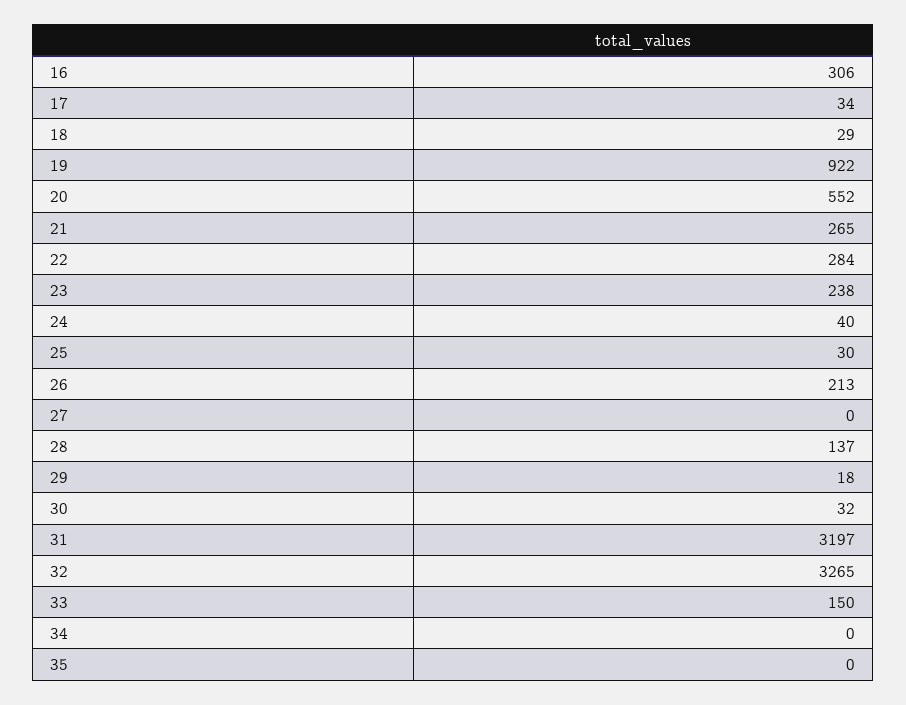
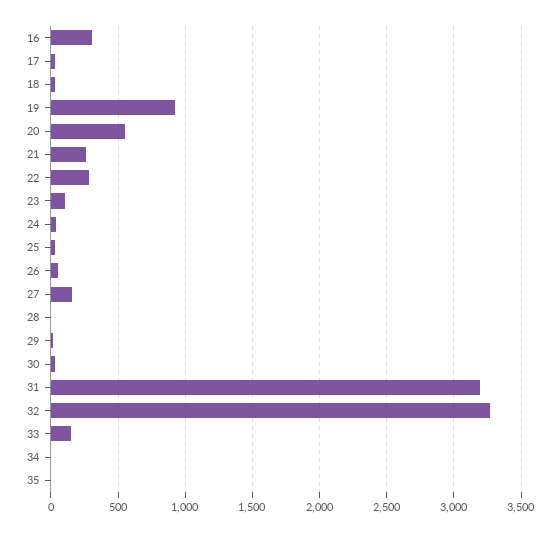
23: 238 -> 100
26: 213 -> 50
27: 0 -> 150
28: 137 -> 0

